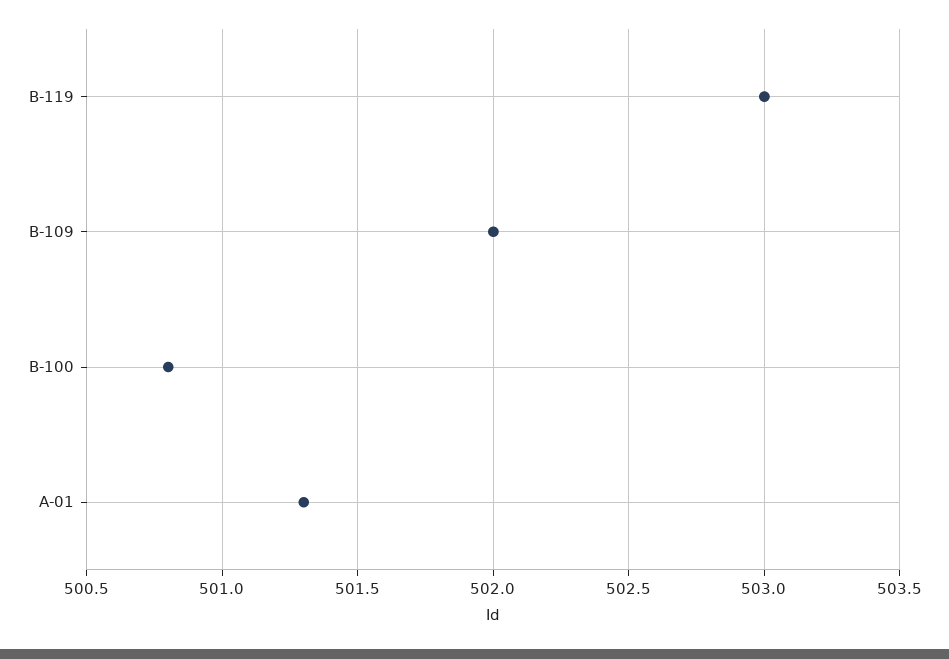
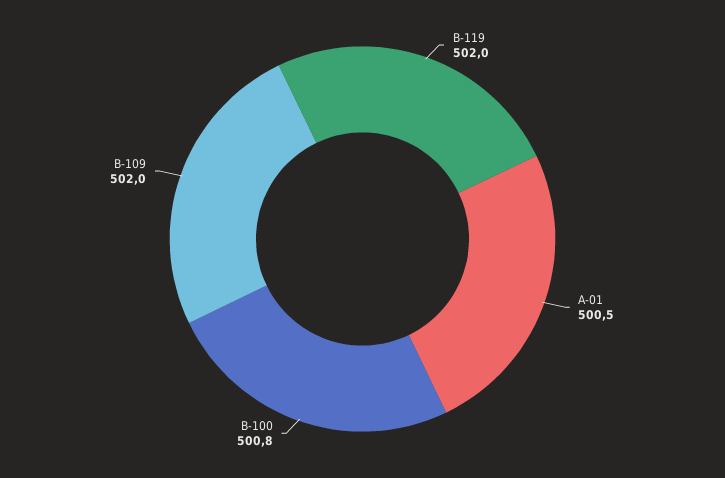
B-119: 503 -> 502
A-01: 501.3 -> 500.5

